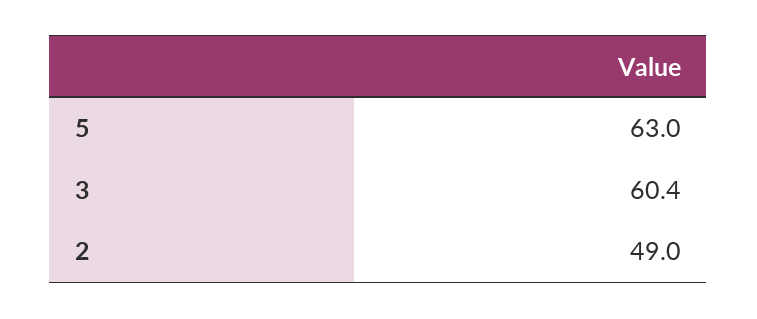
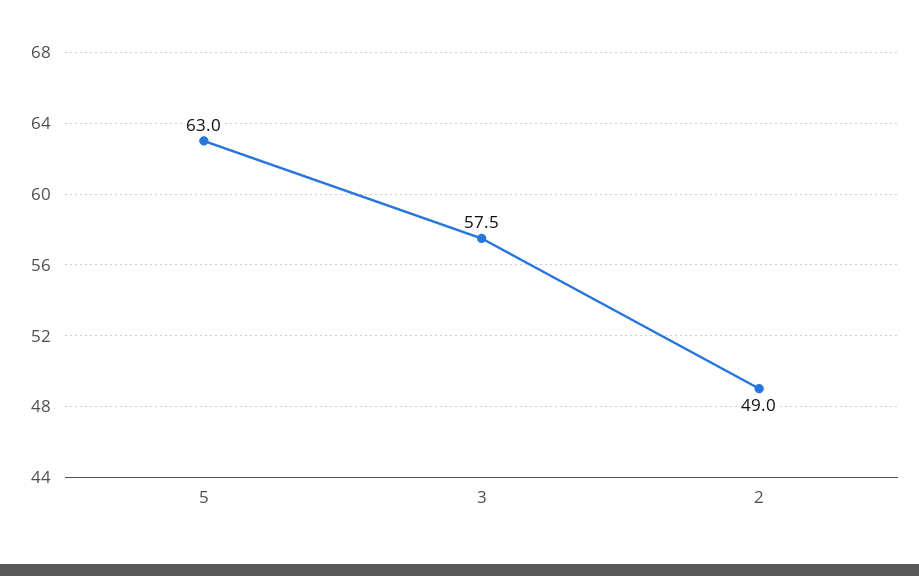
3: 60.4 -> 57.5

